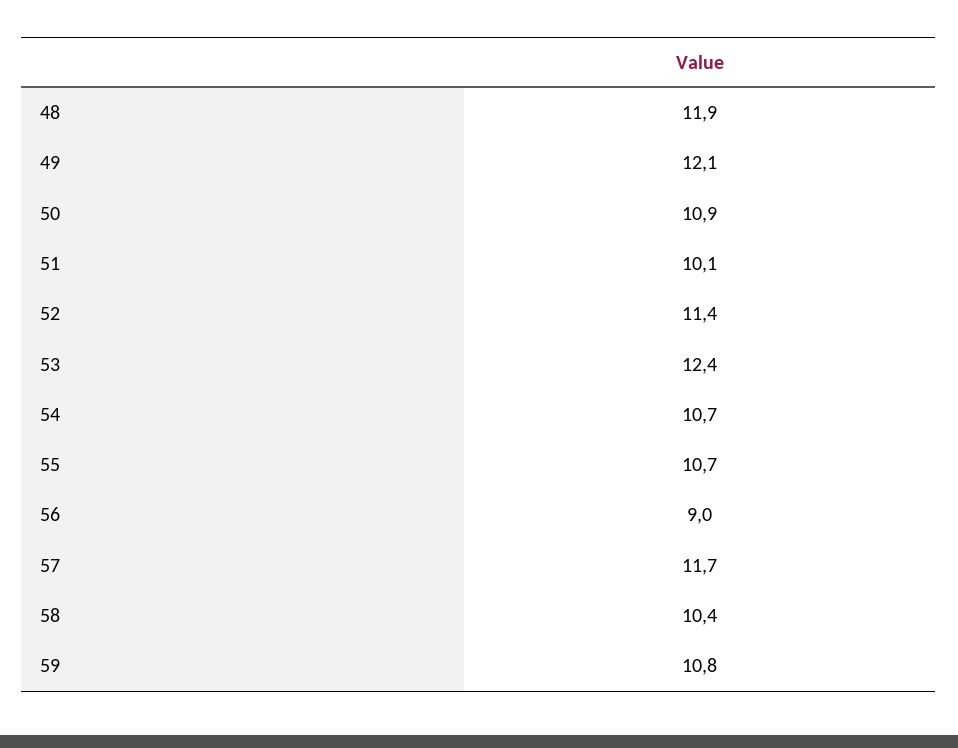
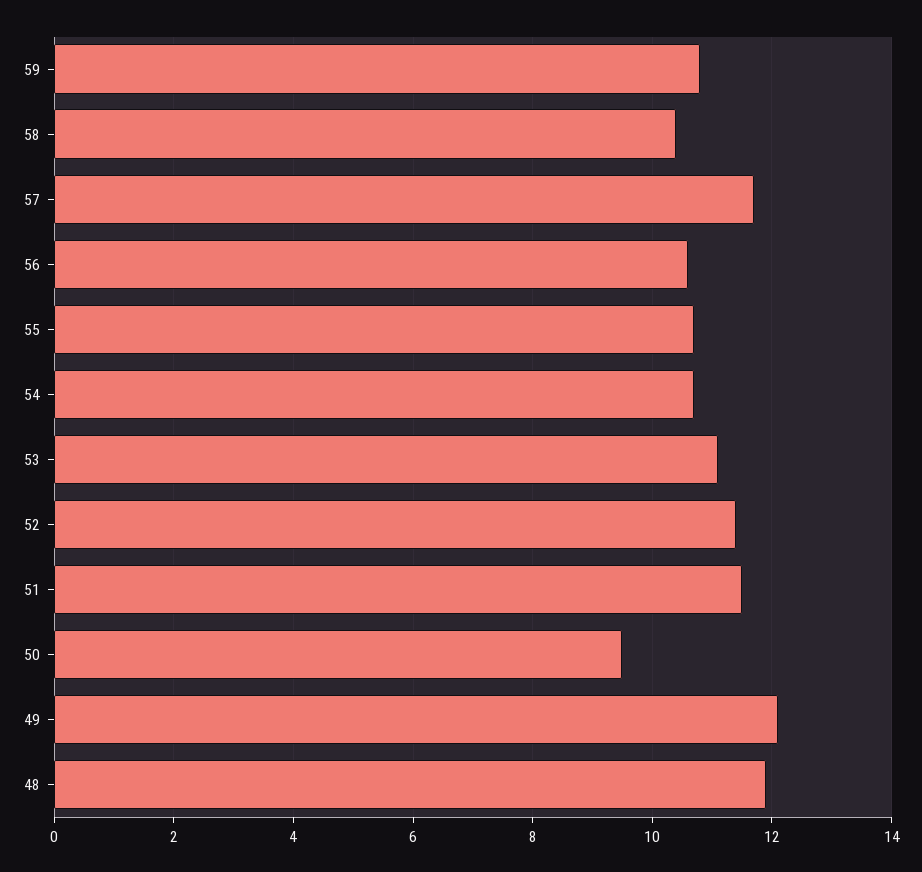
50: 10.9 -> 9.5
51: 10.1 -> 11.5
53: 12.4 -> 11
56: 9 -> 10.5

